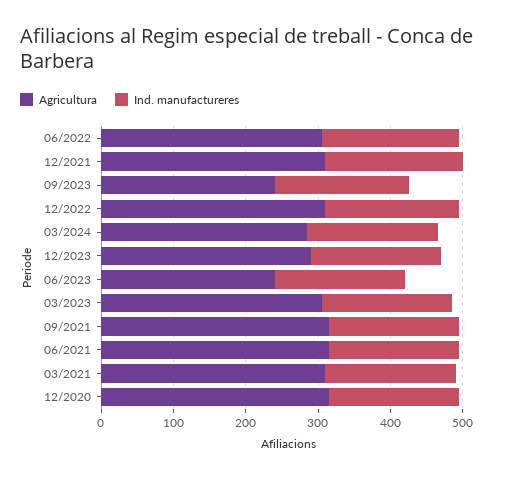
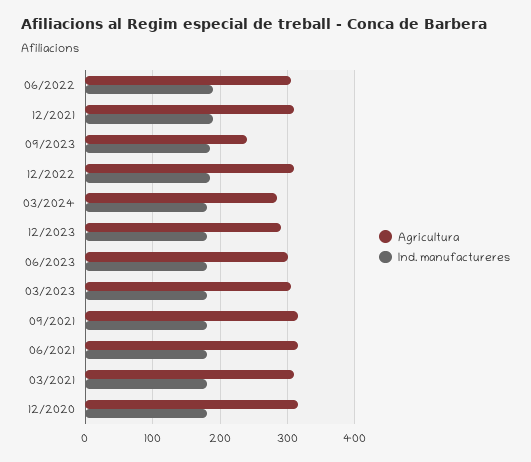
Agricultura, 06/2023: 240 -> 300

